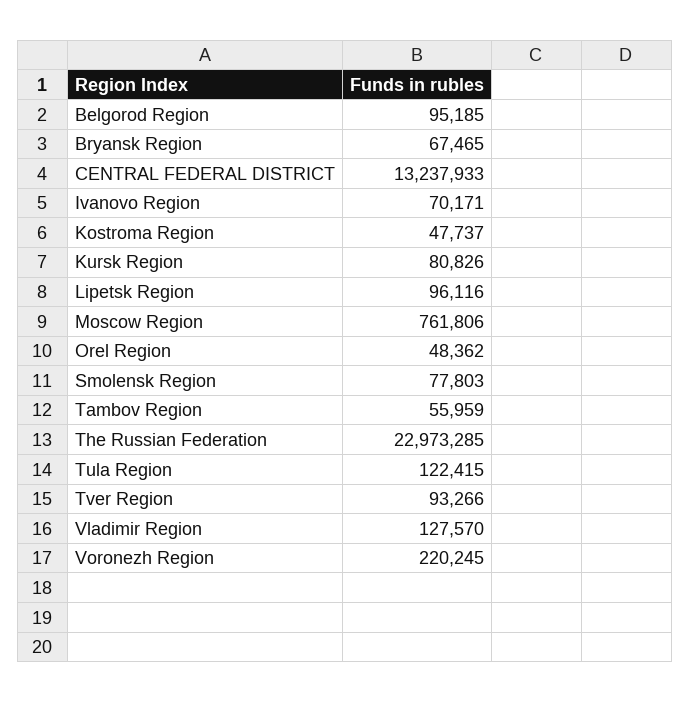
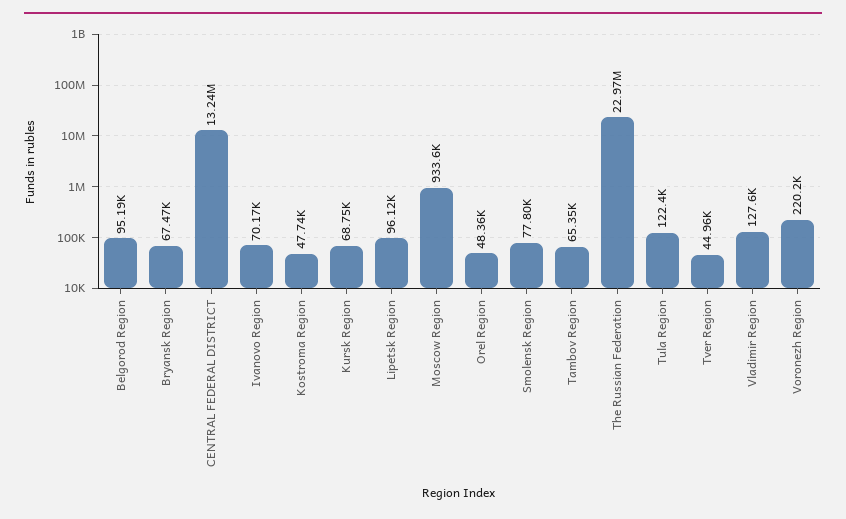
Kursk Region: 80826 -> 68750
Moscow Region: 761806 -> 933600
Tambov Region: 55959 -> 65350
Tver Region: 93266 -> 44960

